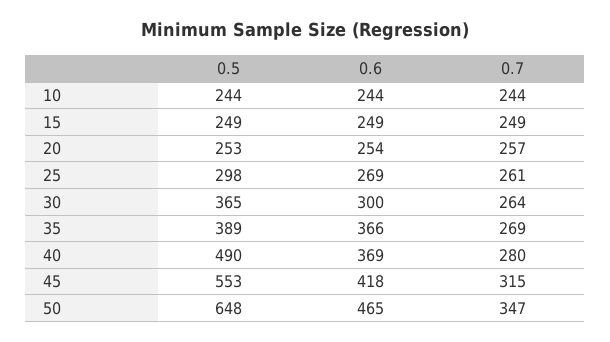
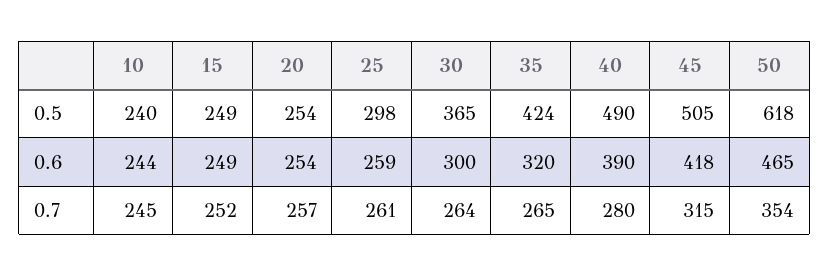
0.5, 10: 244 -> 240
0.7, 10: 244 -> 245
0.7, 15: 249 -> 252
0.5, 20: 253 -> 254
0.6, 25: 269 -> 259
0.5, 35: 389 -> 424
0.6, 35: 366 -> 320
0.7, 35: 269 -> 265
0.6, 40: 369 -> 390
0.5, 45: 553 -> 505
0.5, 50: 648 -> 618
0.7, 50: 347 -> 354

